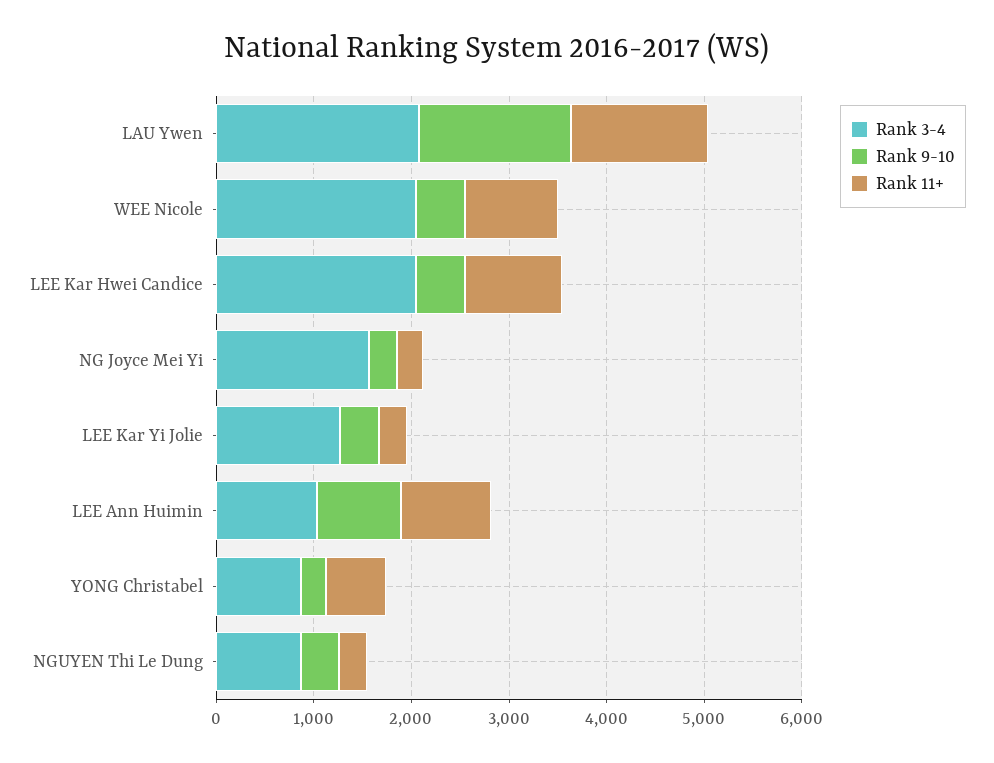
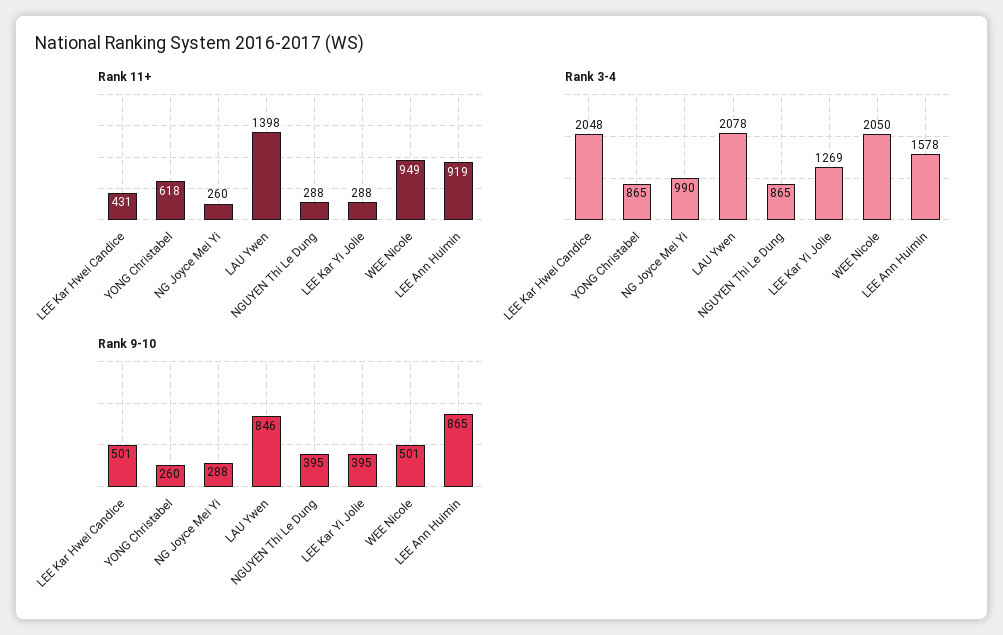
Rank 9-10, LAU Ywen: 1600 -> 846
Rank 11+, LEE Kar Hwei Candice: 1000 -> 431
Rank 3-4, NG Joyce Mei Yi: 1600 -> 990
Rank 3-4, LEE Ann Huimin: 1000 -> 1578

